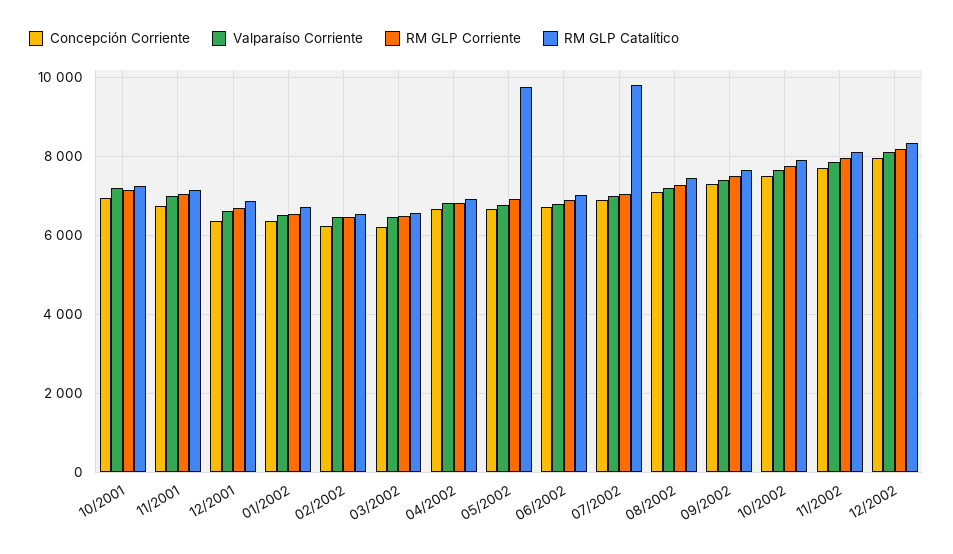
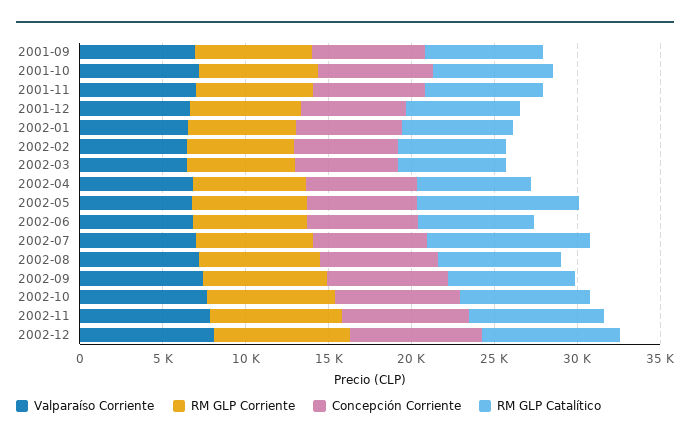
Valparaíso Corriente, 2001-09: none -> 7000
RM GLP Corriente, 2001-09: none -> 7000
Concepción Corriente, 2001-09: none -> 7000
RM GLP Catalítico, 2001-09: none -> 7000

